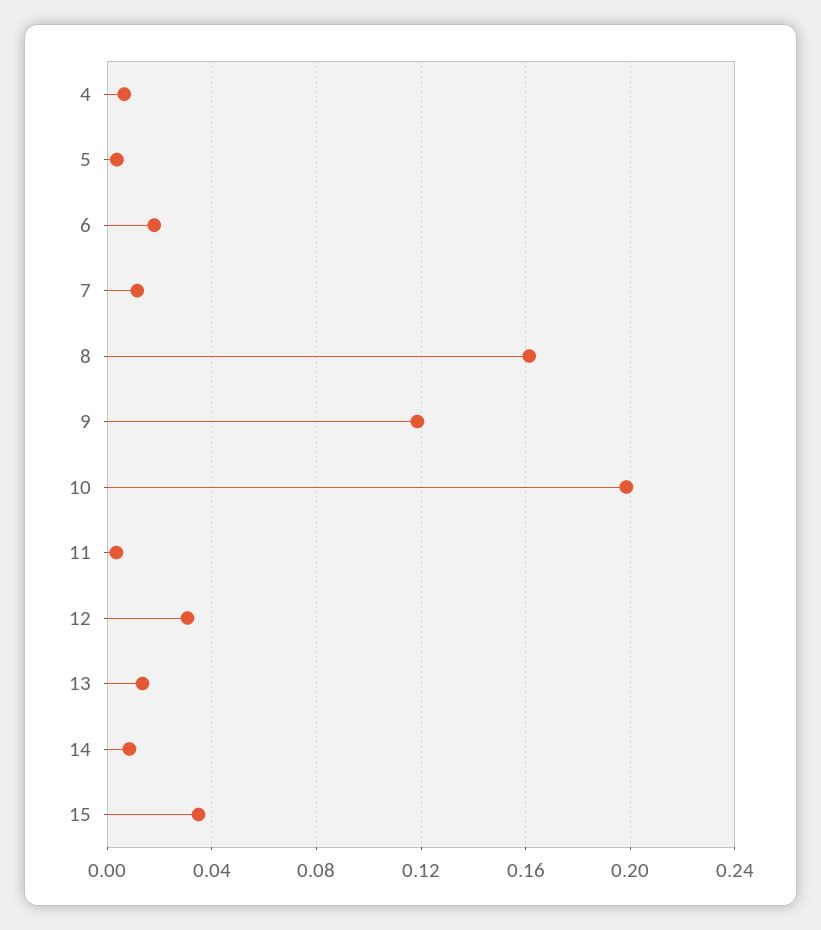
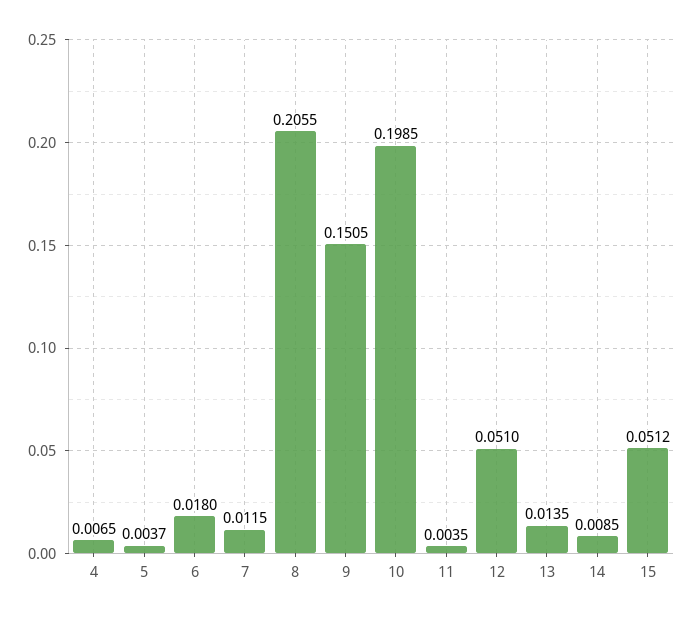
8: 0.16 -> 0.2055
9: 0.12 -> 0.1505
12: 0.03 -> 0.051
15: 0.035 -> 0.0512

